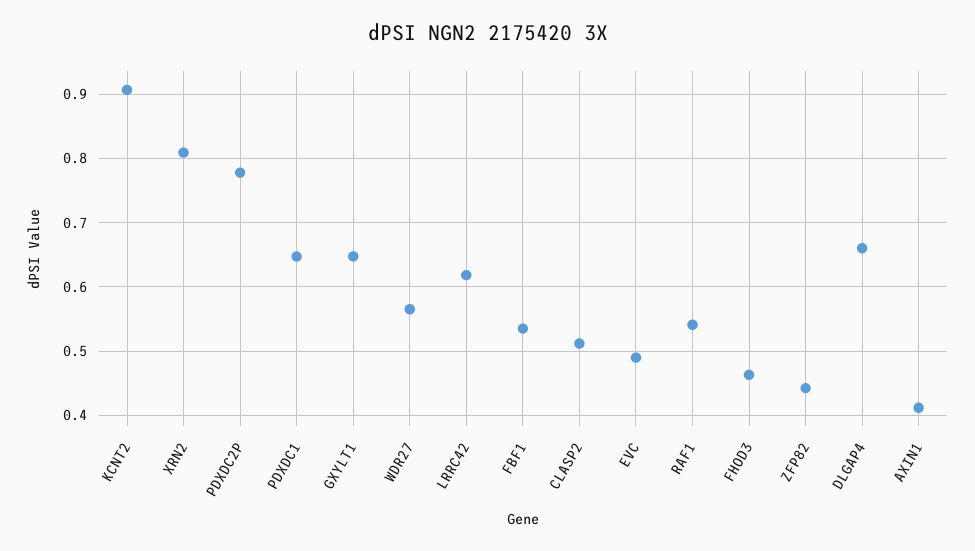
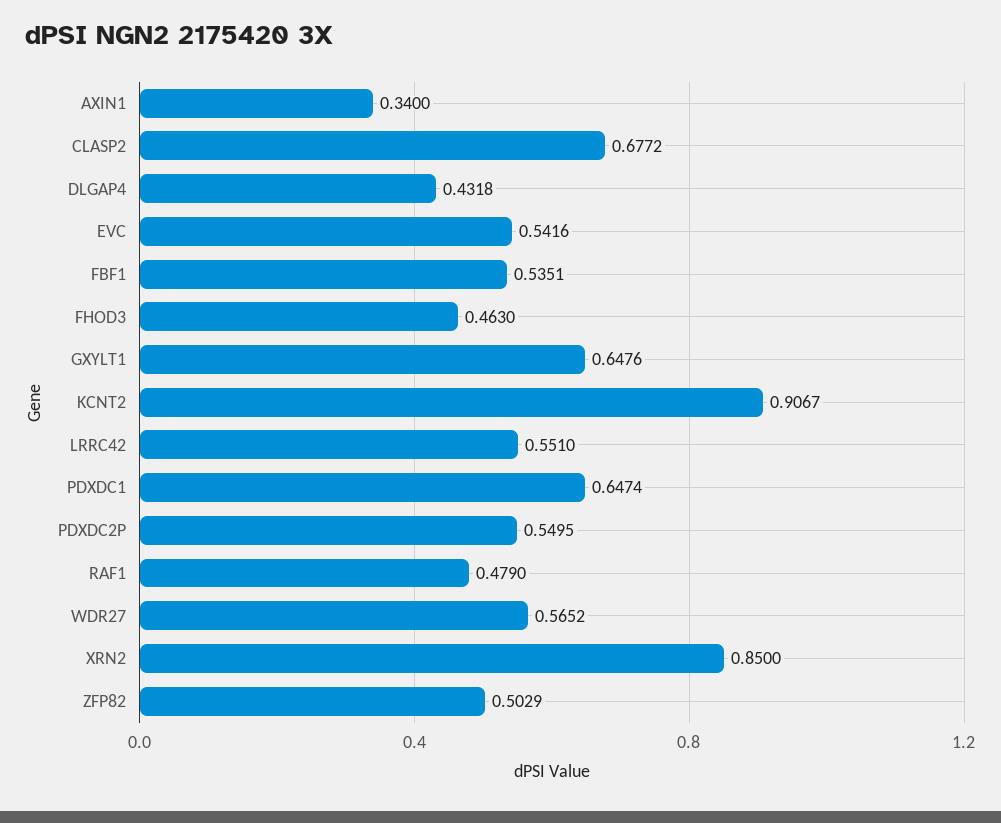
XRN2: 0.81 -> 0.85
PDXDC2P: 0.78 -> 0.5495
LRRC42: 0.62 -> 0.551
CLASP2: 0.51 -> 0.6772
EVC: 0.49 -> 0.5416
RAF1: 0.54 -> 0.479
ZFP82: 0.44 -> 0.5029
DLGAP4: 0.66 -> 0.4318
AXIN1: 0.41 -> 0.34

